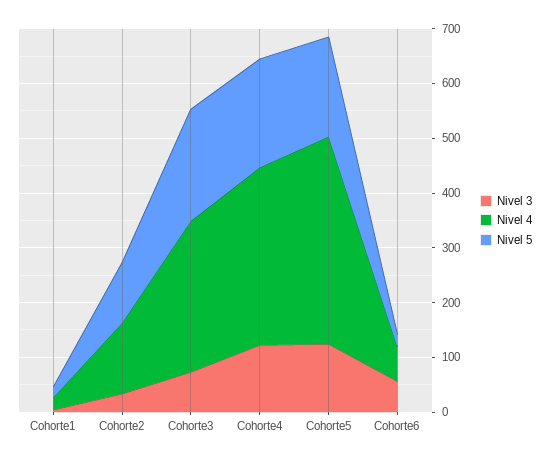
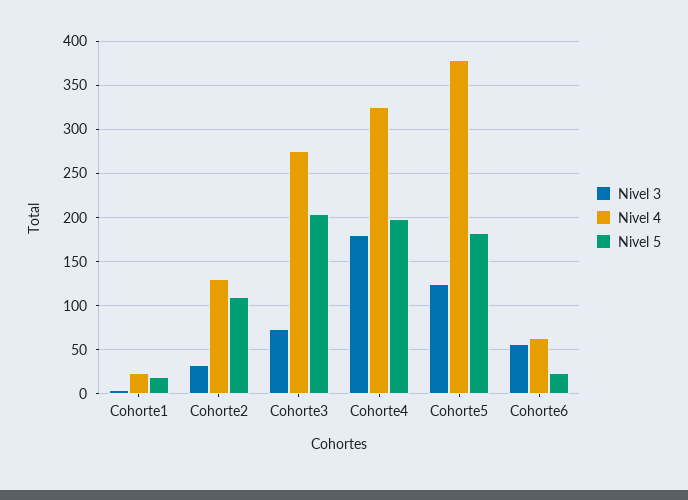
Nivel 3, Cohorte4: 120 -> 180

